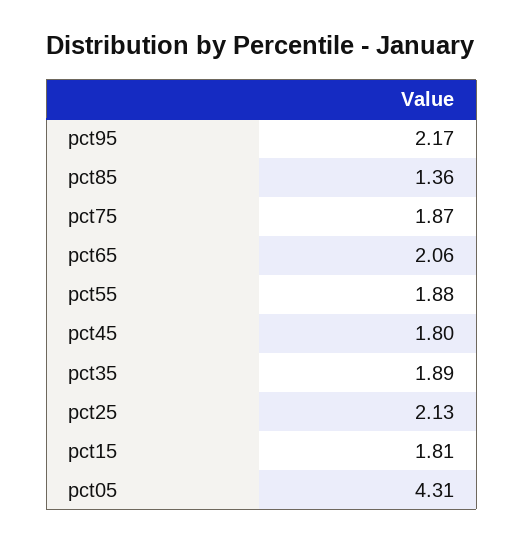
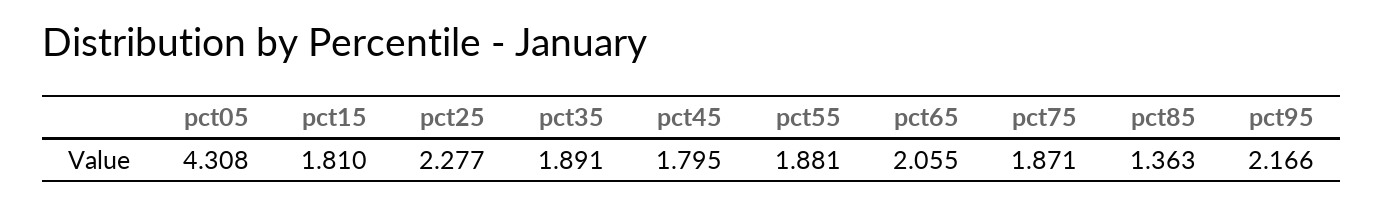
pct25: 2.13 -> 2.277

